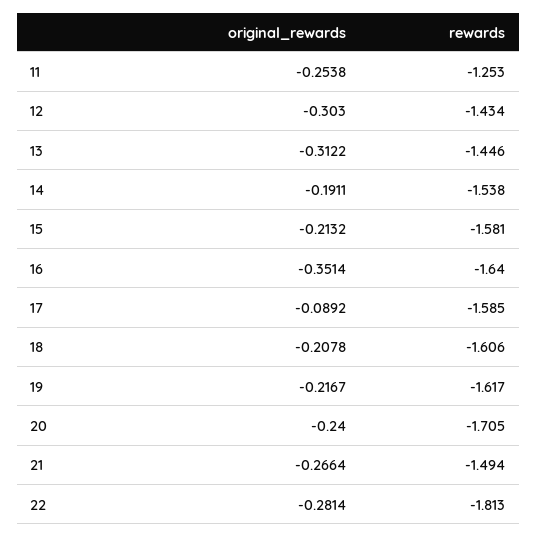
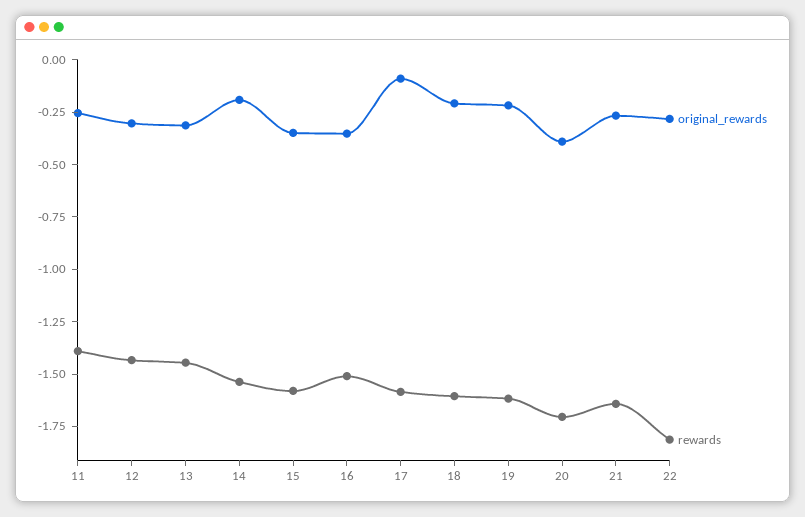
rewards, 11: -1.253 -> -1.4
original_rewards, 15: -0.2132 -> -0.35
rewards, 16: -1.64 -> -1.5
original_rewards, 20: -0.24 -> -0.4
rewards, 21: -1.494 -> -1.65

